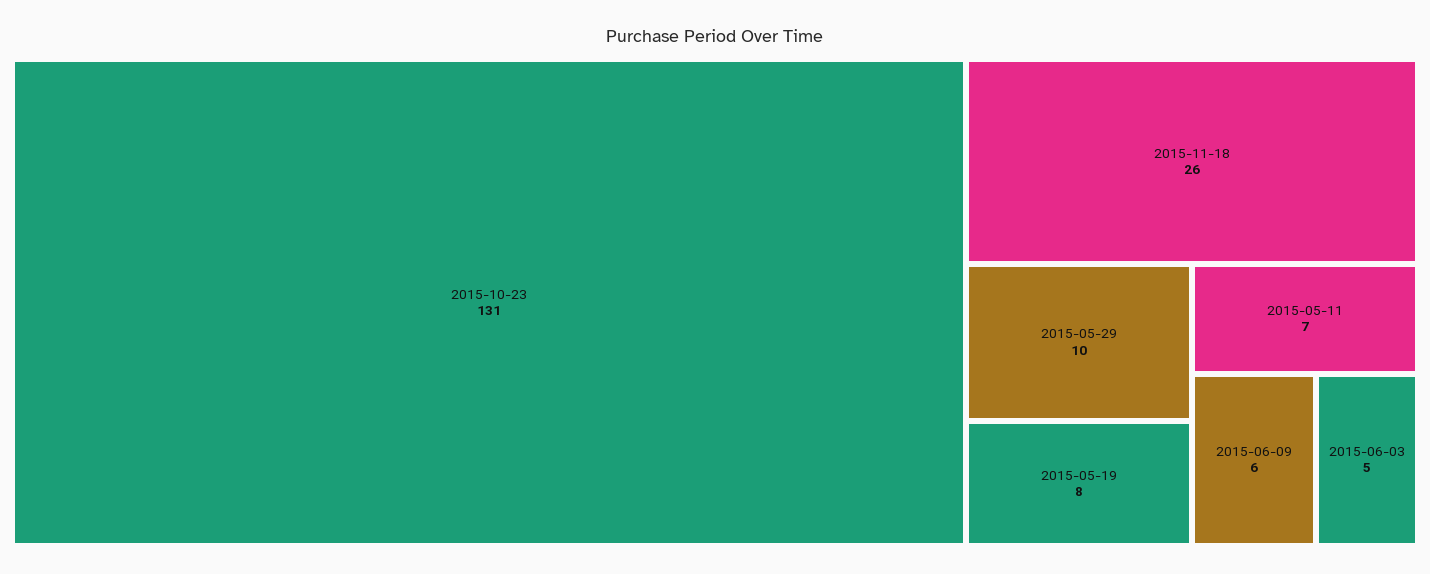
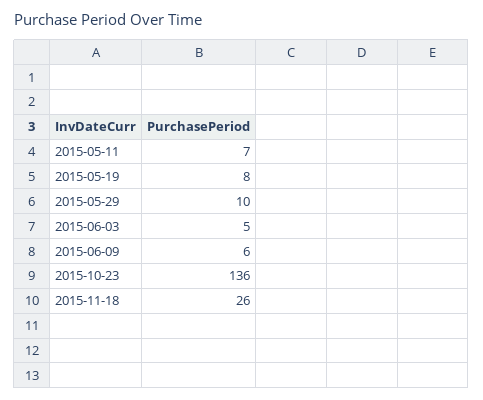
2015-10-23: 131 -> 136

